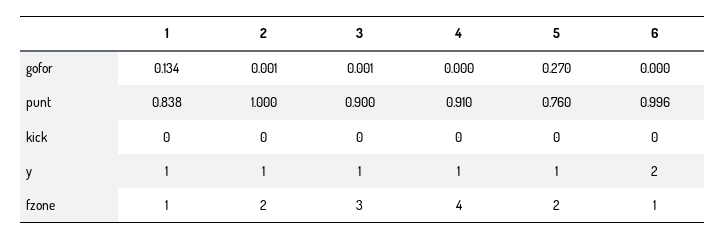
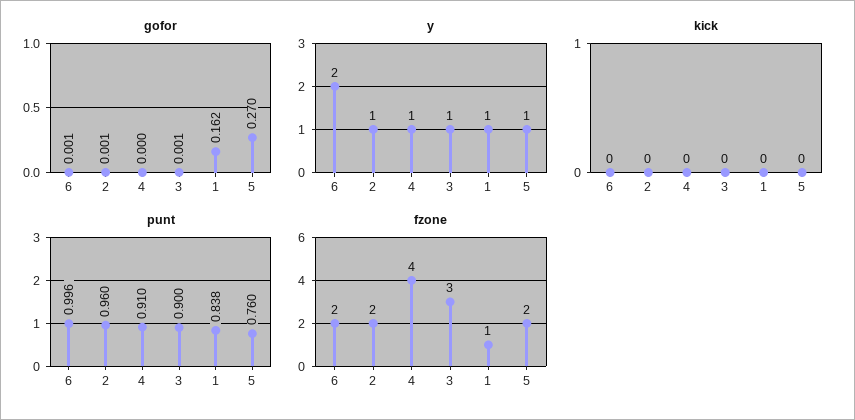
gofor, 1: 0.134 -> 0.162
gofor, 6: 0 -> 0.001
punt, 2: 1 -> 0.96
fzone, 6: 1 -> 2

